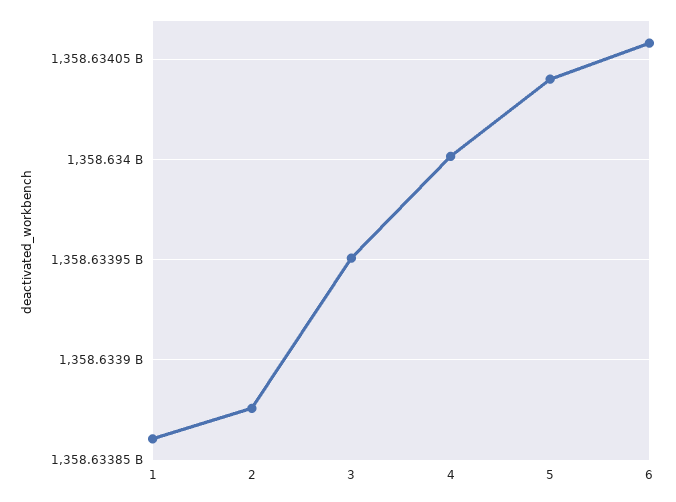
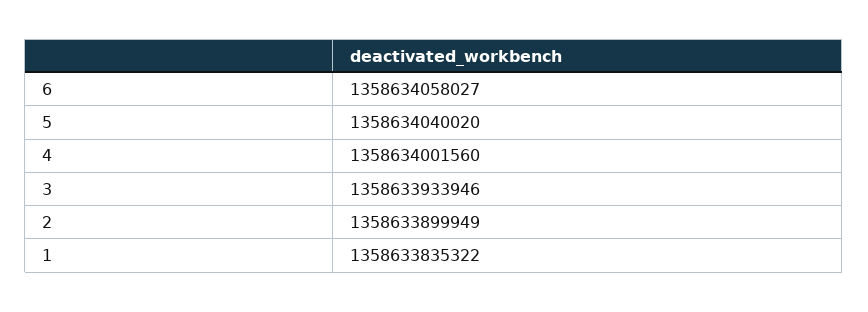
1: 1358633860000 -> 1358633835322
2: 1358633875000 -> 1358633899949
3: 1358633950000 -> 1358633933946

